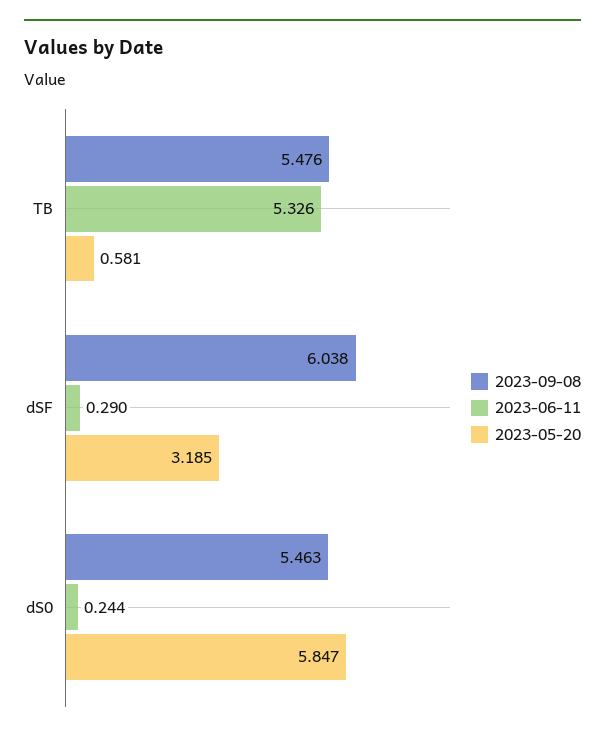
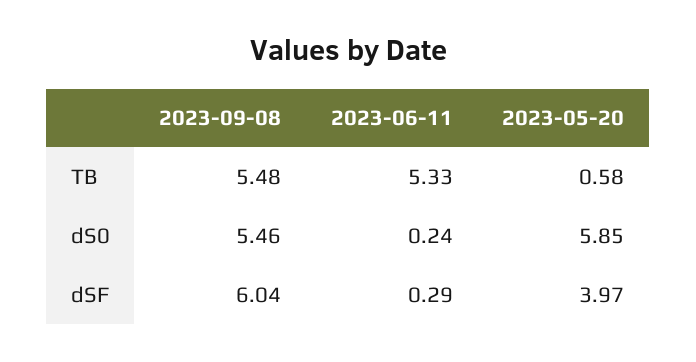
2023-05-20, dSF: 3.185 -> 3.97

